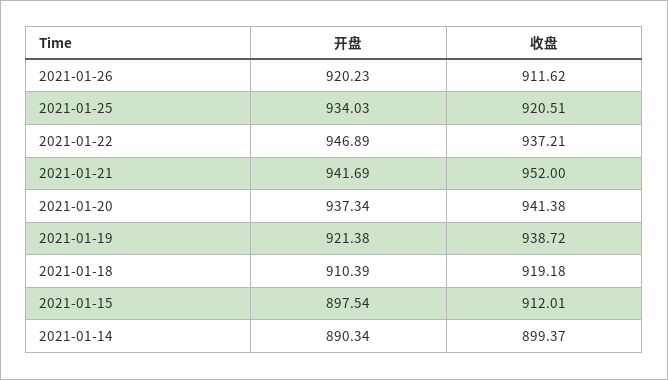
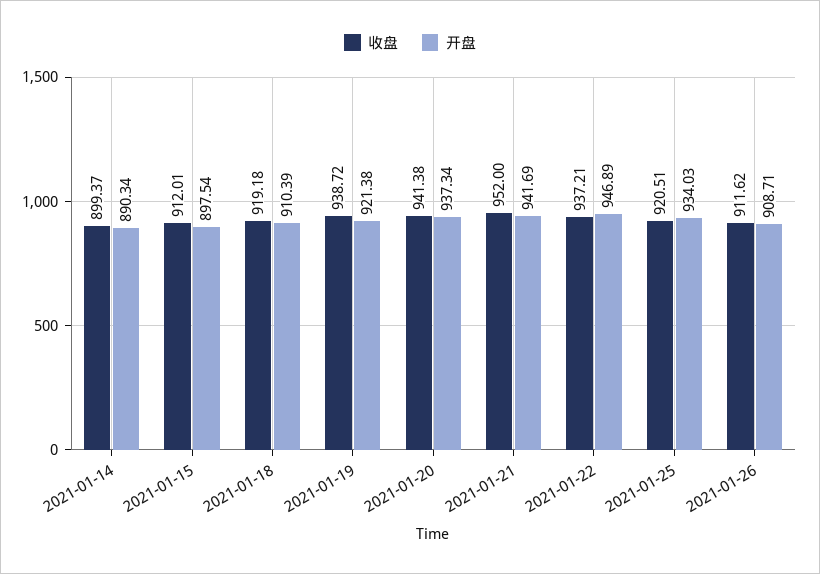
开盘, 2021-01-26: 920.23 -> 908.71

